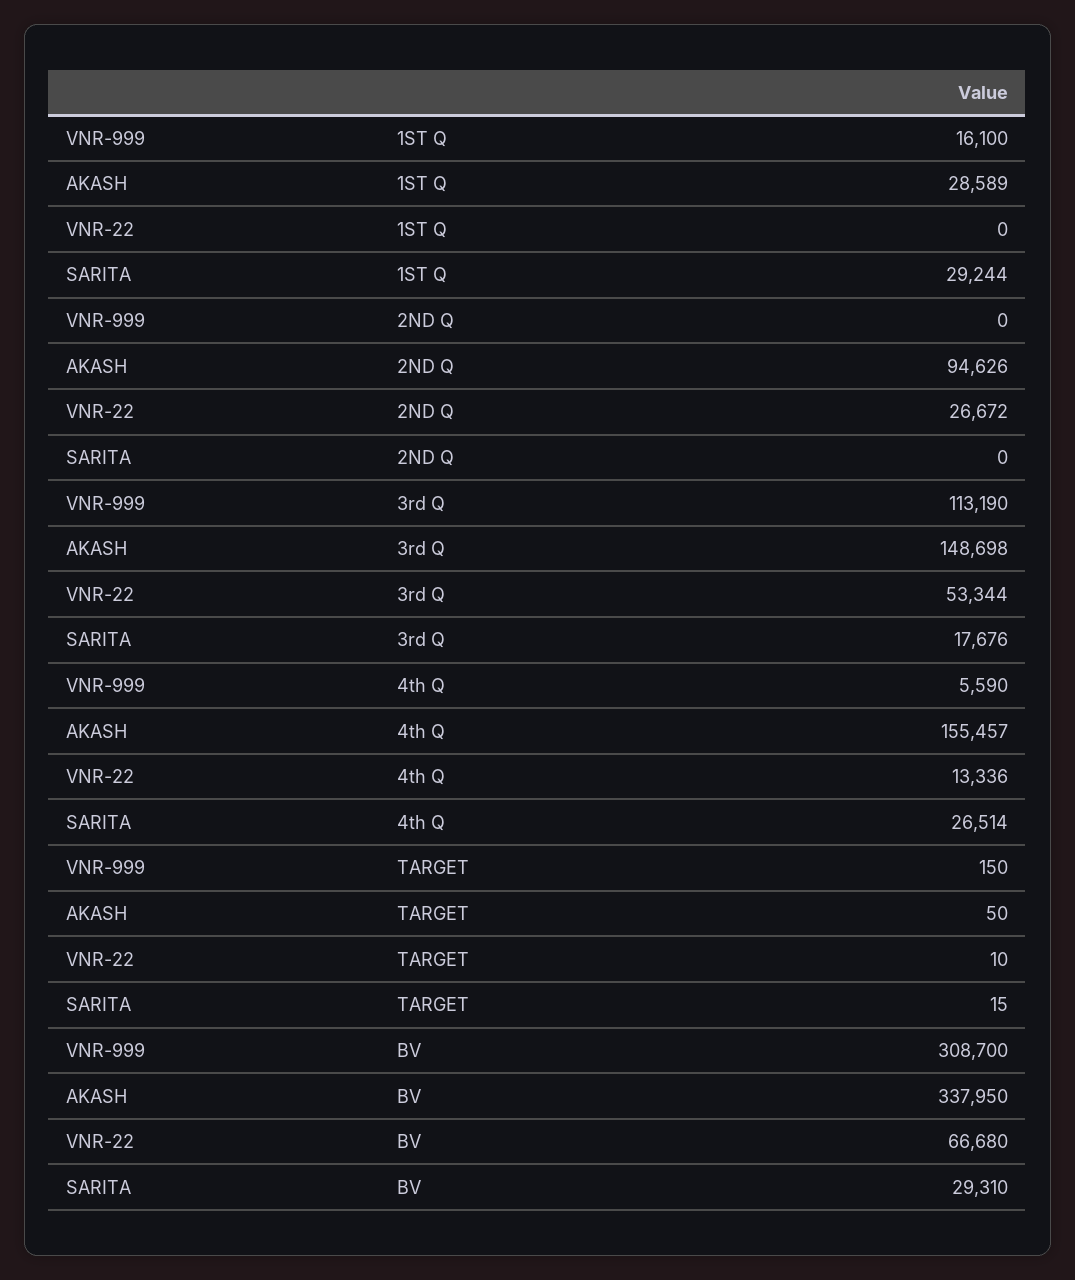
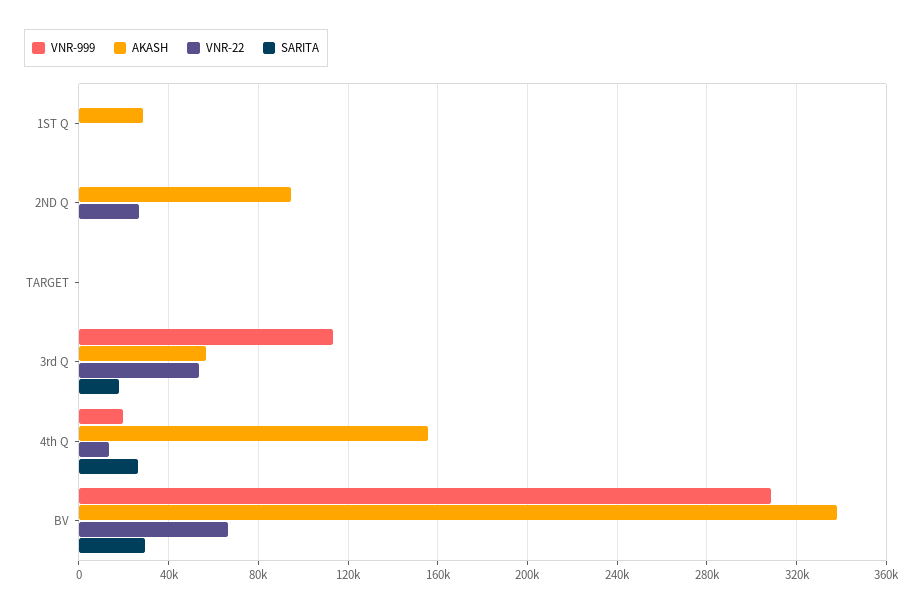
VNR-999, 1ST Q: 16100 -> 0
SARITA, 1ST Q: 29244 -> 0
AKASH, 3rd Q: 148698 -> 55000
VNR-999, 4th Q: 5590 -> 20000

